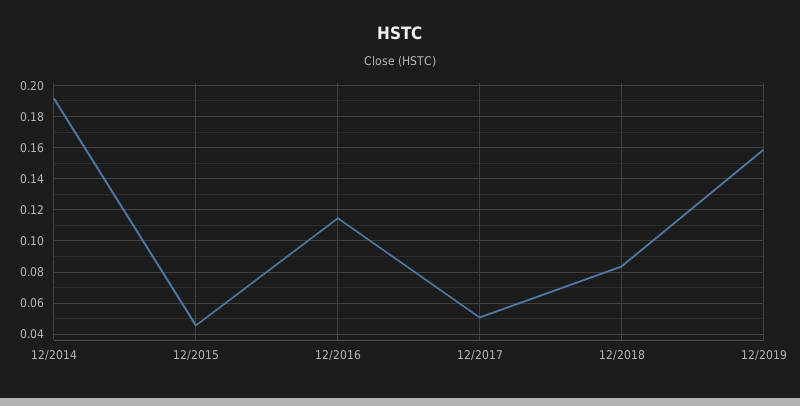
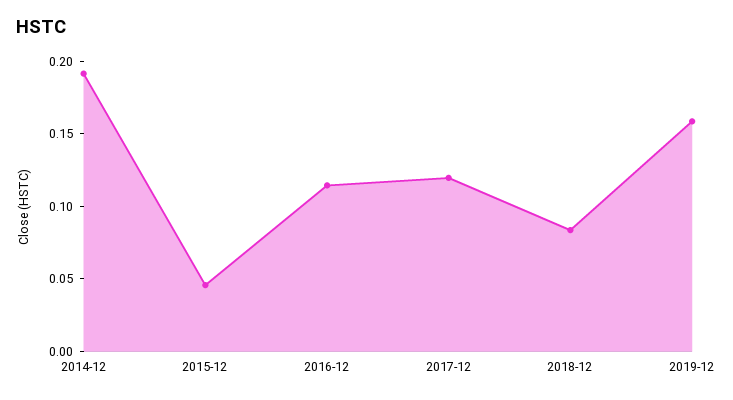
12/2017: 0.05 -> 0.12

